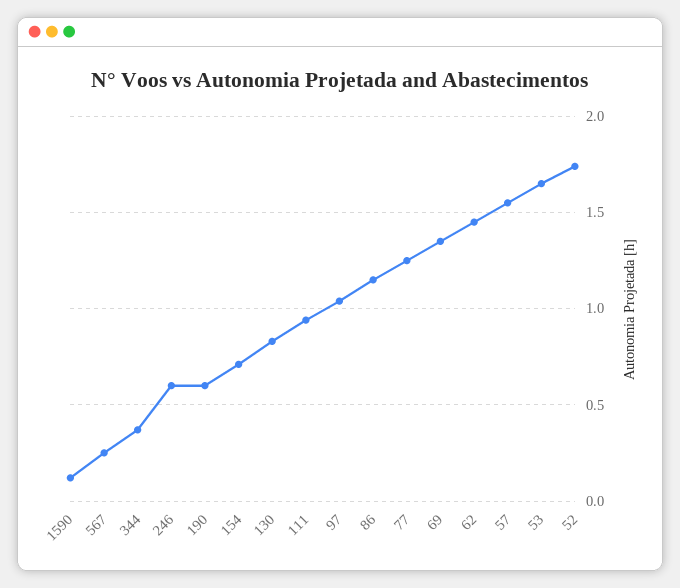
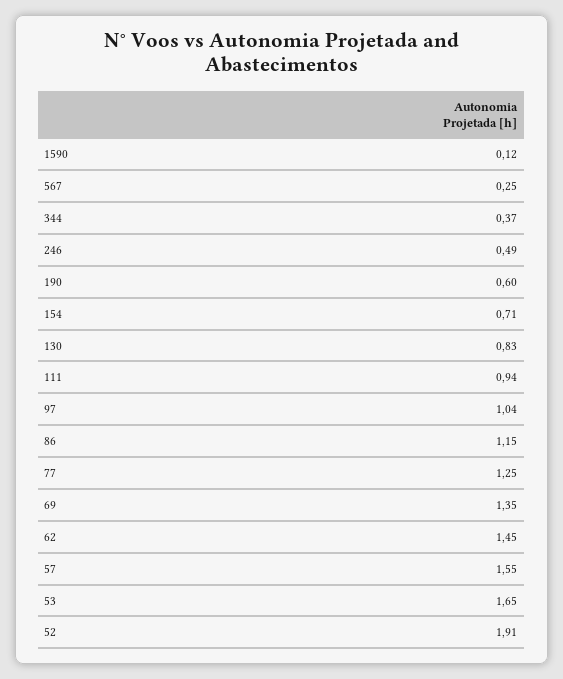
246: 0.6 -> 0.49
52: 1.75 -> 1.91

